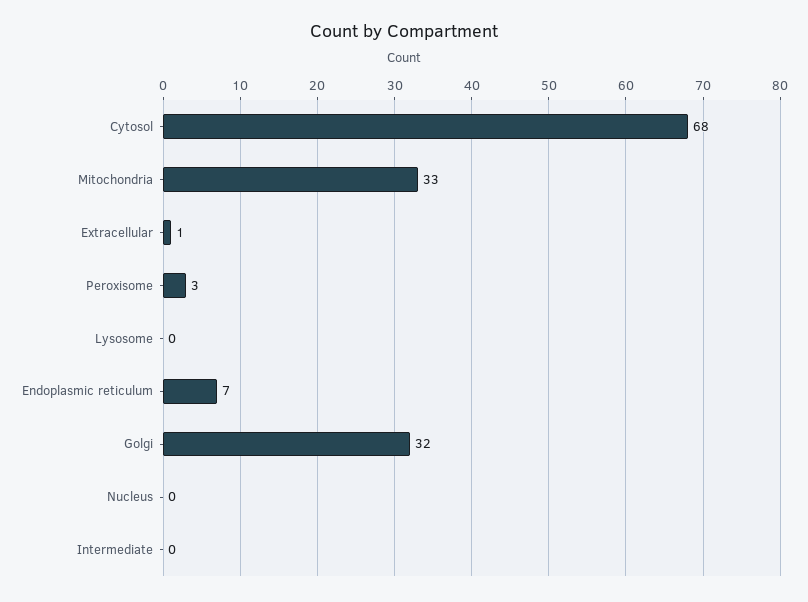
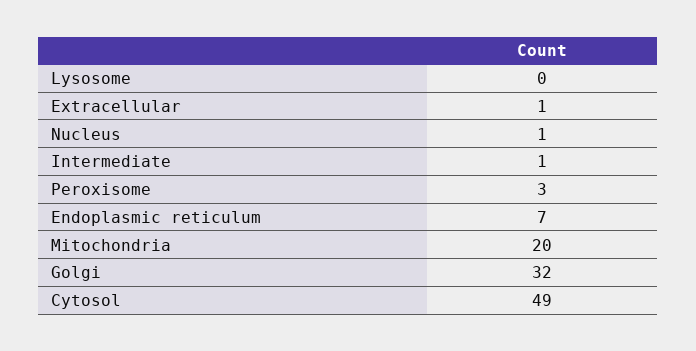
Cytosol: 68 -> 49
Mitochondria: 33 -> 20
Nucleus: 0 -> 1
Intermediate: 0 -> 1

